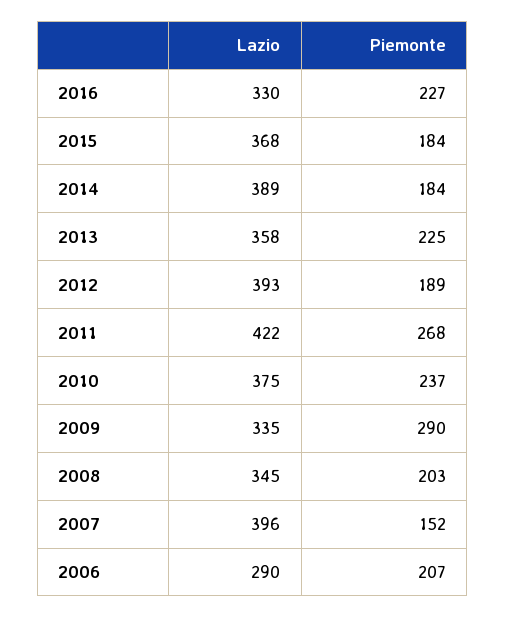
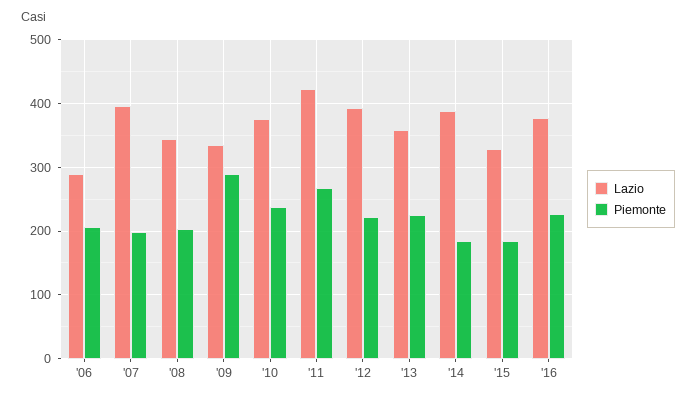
Lazio, 2016: 330 -> 380
Lazio, 2015: 368 -> 330
Piemonte, 2012: 189 -> 220
Piemonte, 2007: 152 -> 200

